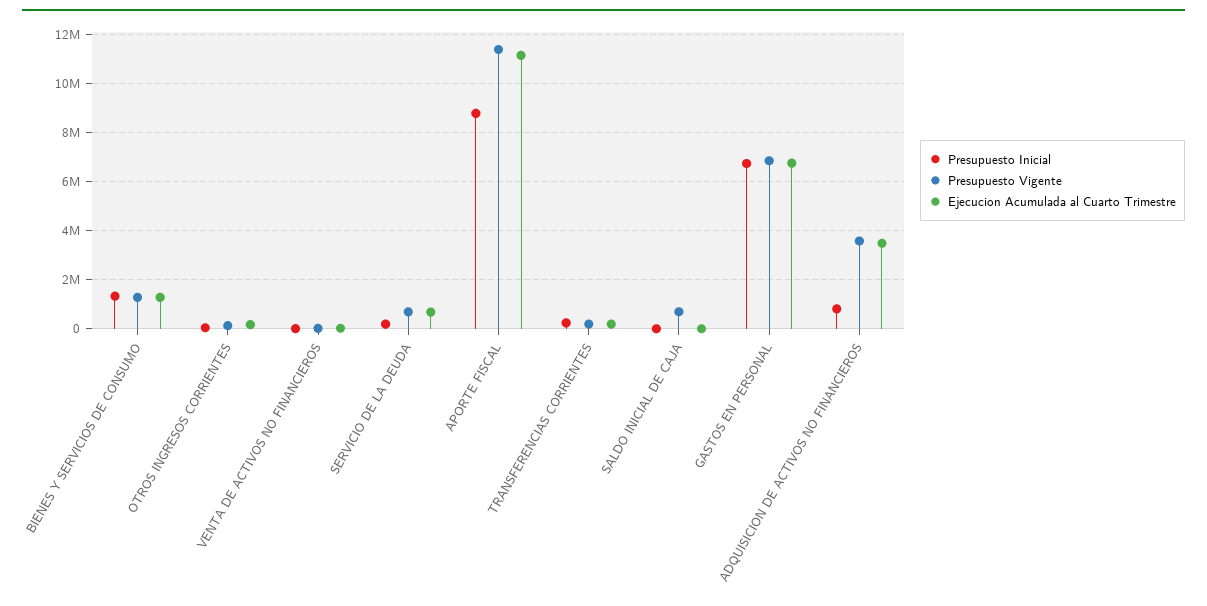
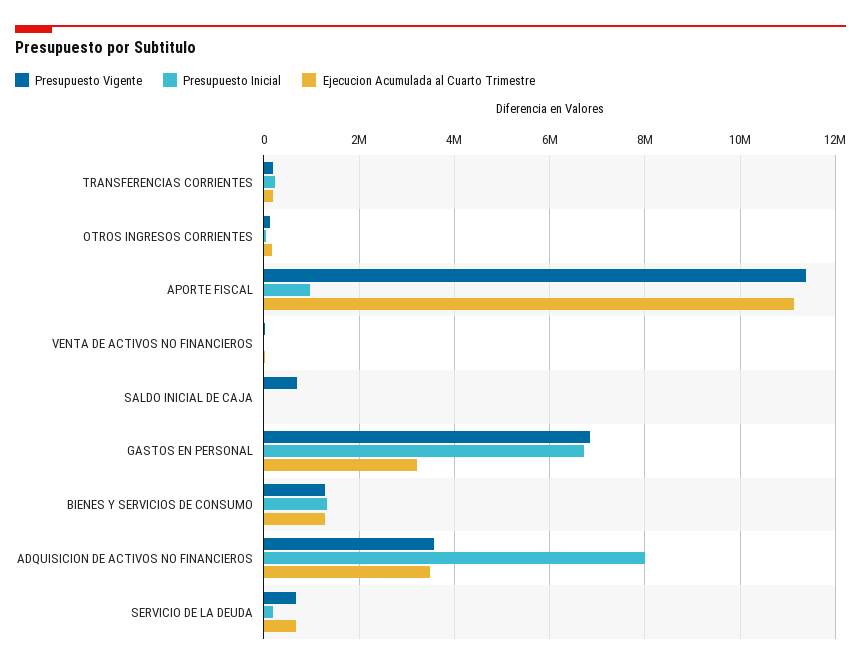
Presupuesto Inicial, APORTE FISCAL: 8750000 -> 1000000
Ejecucion Acumulada al Cuarto Trimestre, GASTOS EN PERSONAL: 6750000 -> 3200000
Presupuesto Inicial, ADQUISICION DE ACTIVOS NO FINANCIEROS: 750000 -> 8000000

